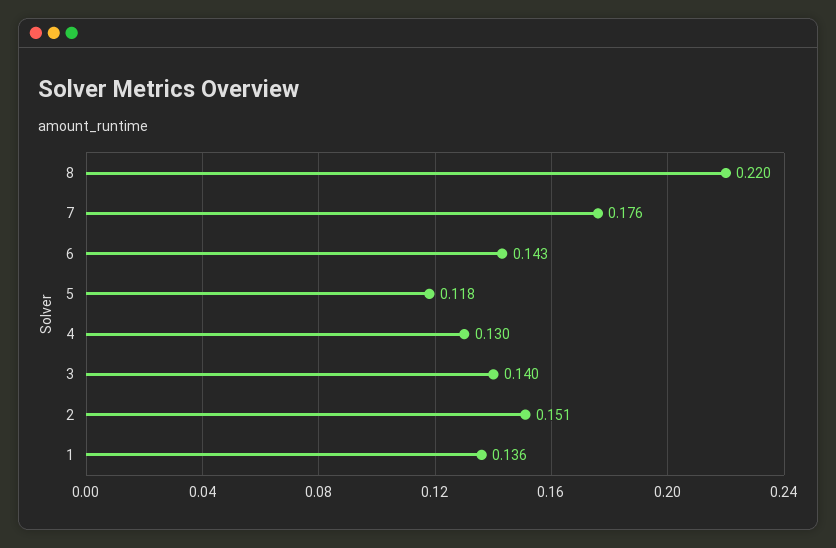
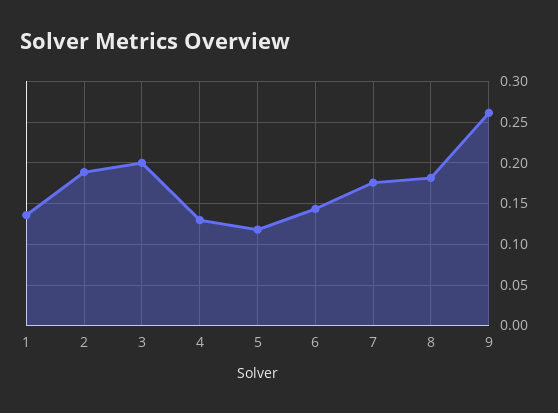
8: 0.22 -> 0.18
3: 0.14 -> 0.2
2: 0.151 -> 0.19
9: none -> 0.26

